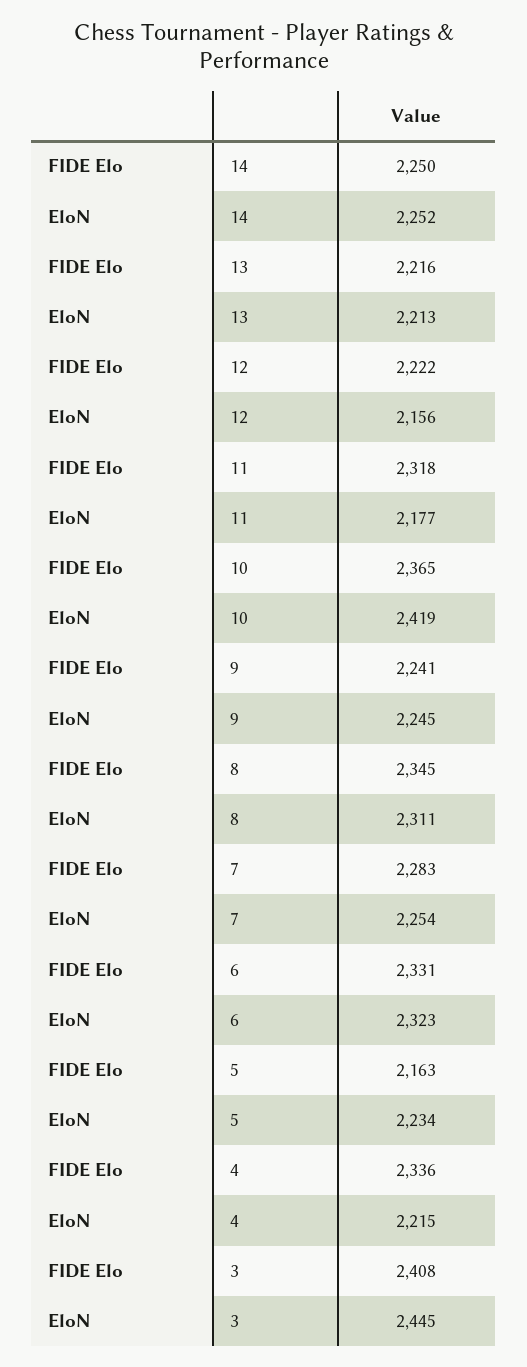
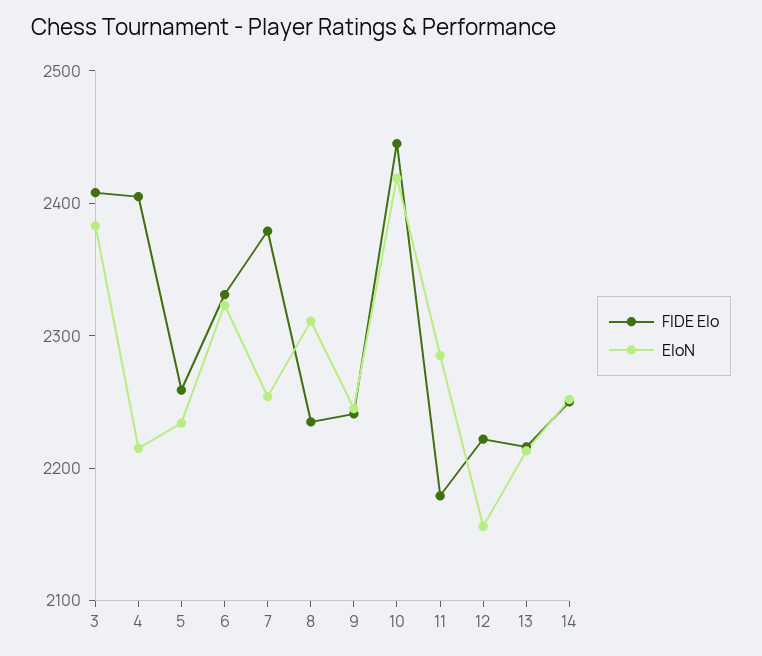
FIDE Elo, 11: 2318 -> 2180
EloN, 11: 2177 -> 2280
FIDE Elo, 10: 2365 -> 2440
FIDE Elo, 8: 2345 -> 2240
FIDE Elo, 7: 2283 -> 2380
FIDE Elo, 5: 2163 -> 2260
FIDE Elo, 4: 2336 -> 2400
EloN, 3: 2445 -> 2380

